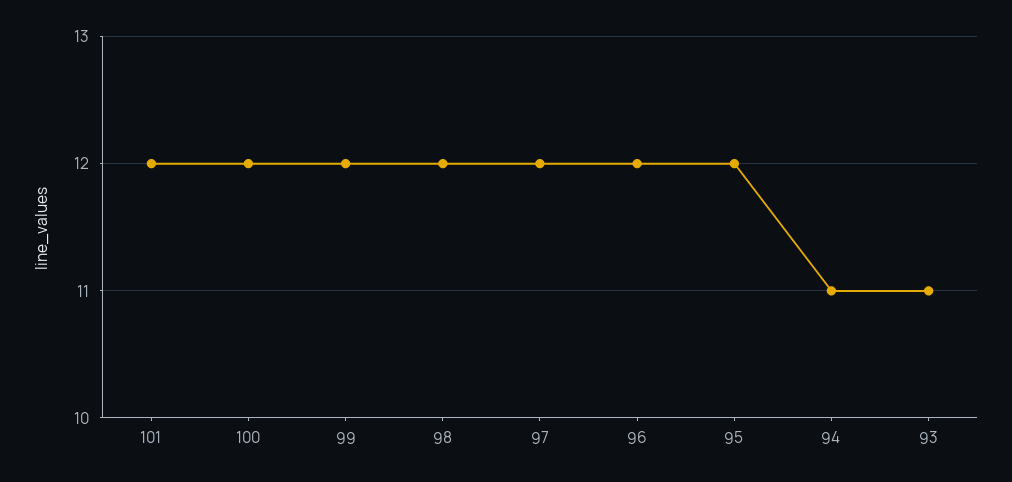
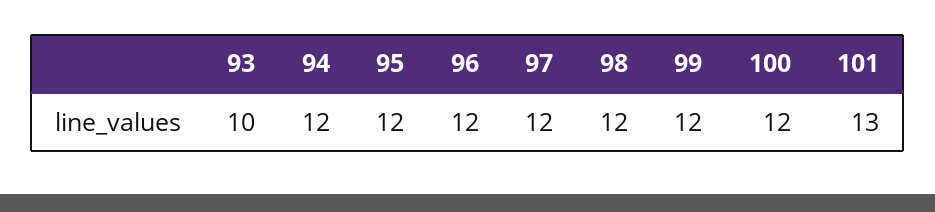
101: 12 -> 13
94: 11 -> 12
93: 11 -> 10

